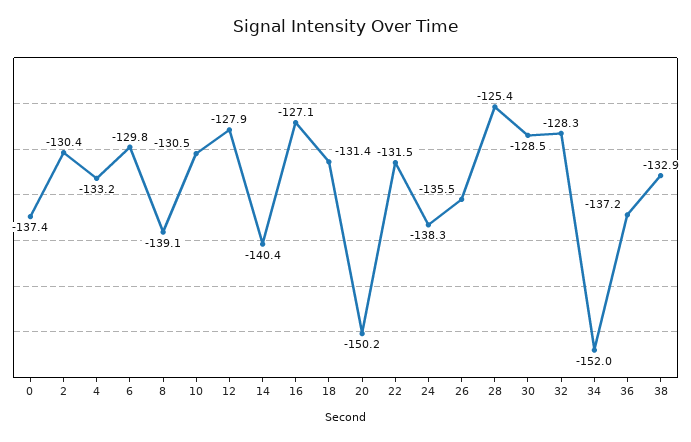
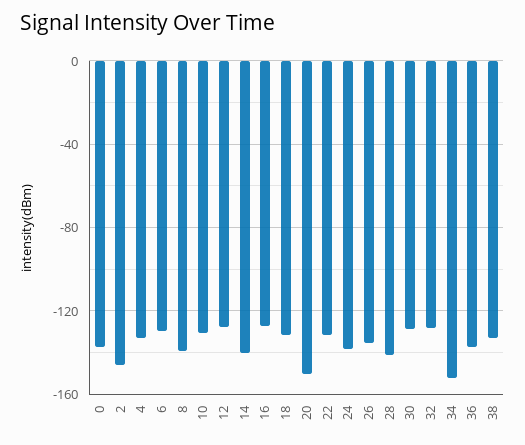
2: -130.4 -> -145
28: -125.4 -> -140

